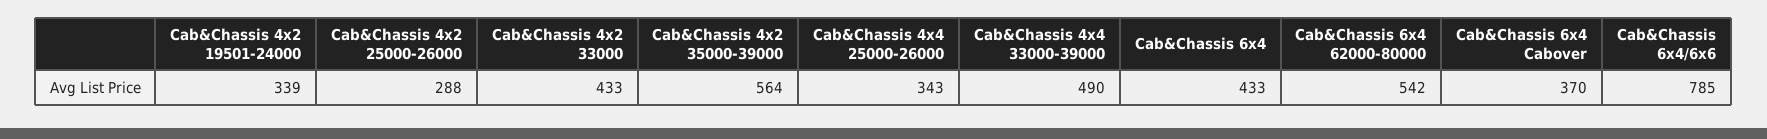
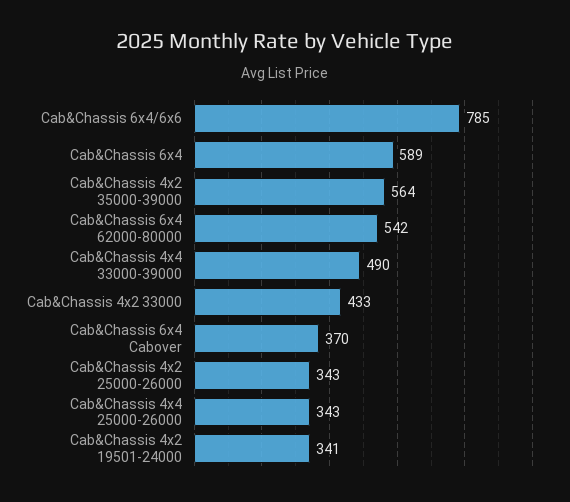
Cab&Chassis 4x2 19501-24000: 339 -> 341
Cab&Chassis 4x2 25000-26000: 288 -> 343
Cab&Chassis 6x4: 433 -> 589

